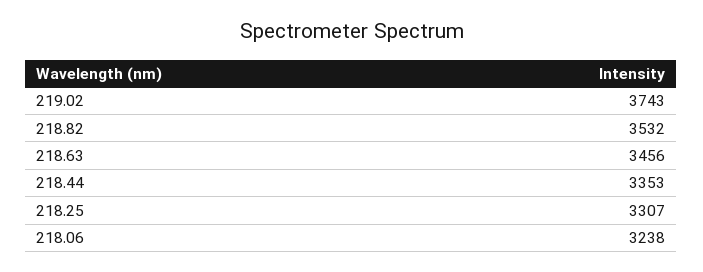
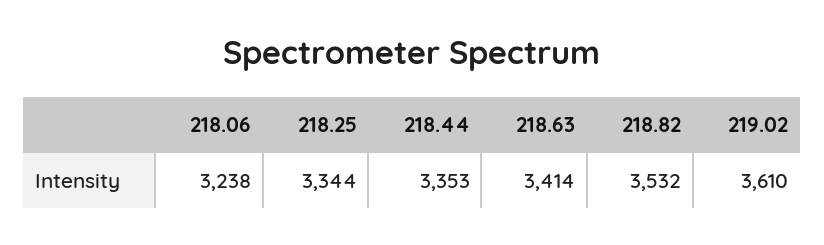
219.02: 3743 -> 3610
218.63: 3456 -> 3414
218.25: 3307 -> 3344

